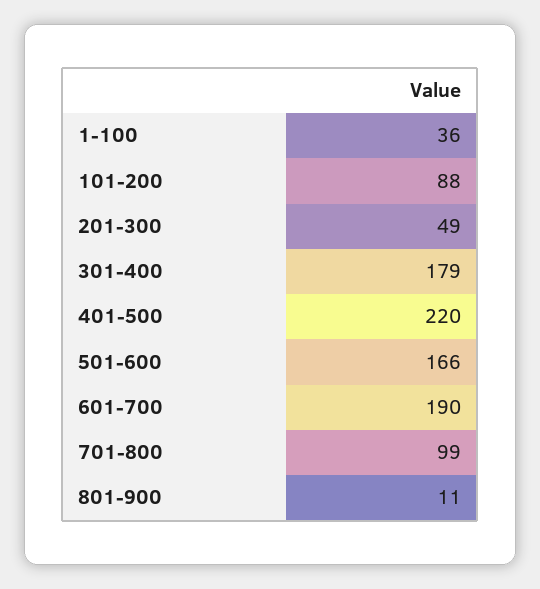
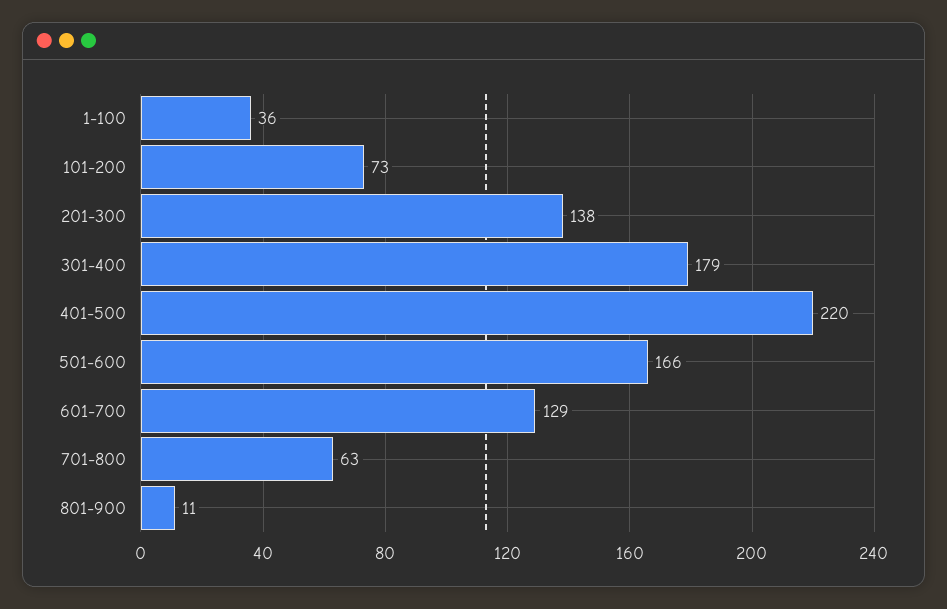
101-200: 88 -> 73
201-300: 49 -> 138
601-700: 190 -> 129
701-800: 99 -> 63

